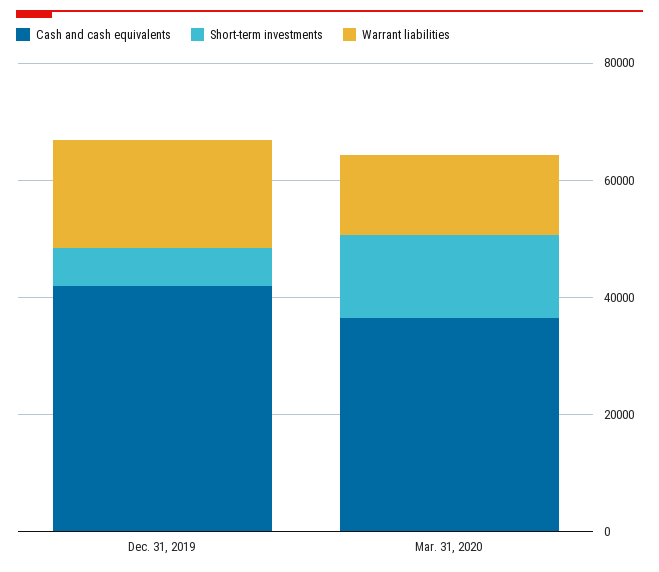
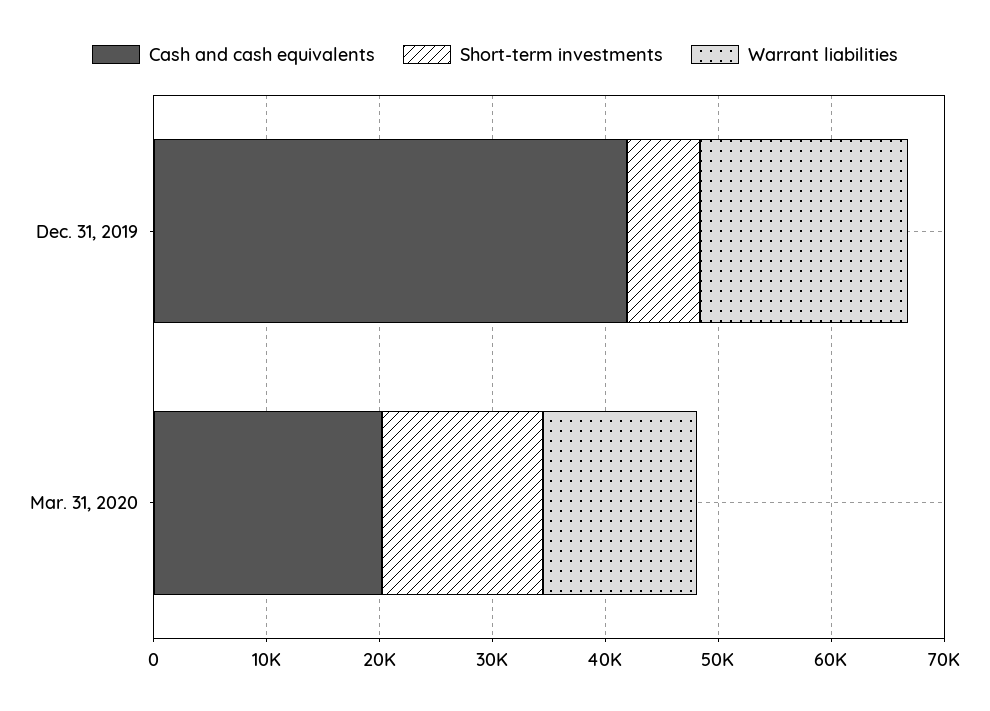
Cash and cash equivalents, Mar. 31, 2020: 35000 -> 20000

